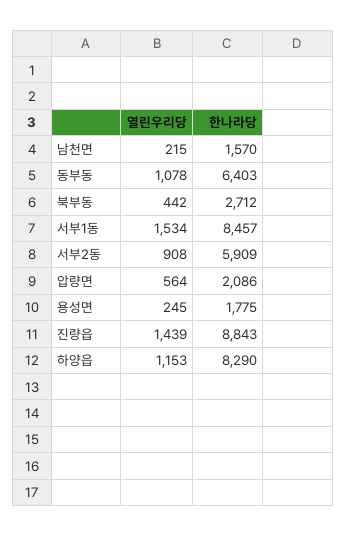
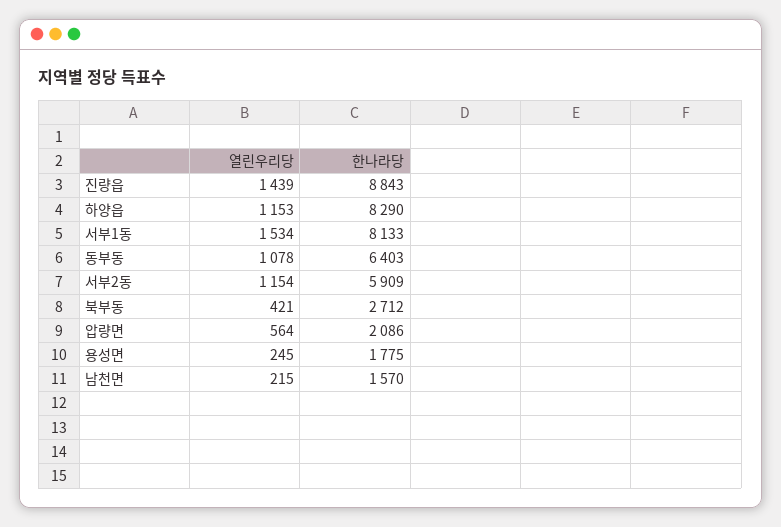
열린우리당, 북부동: 442 -> 421
한나라당, 서부1동: 8457 -> 8133
열린우리당, 서부2동: 908 -> 1154

